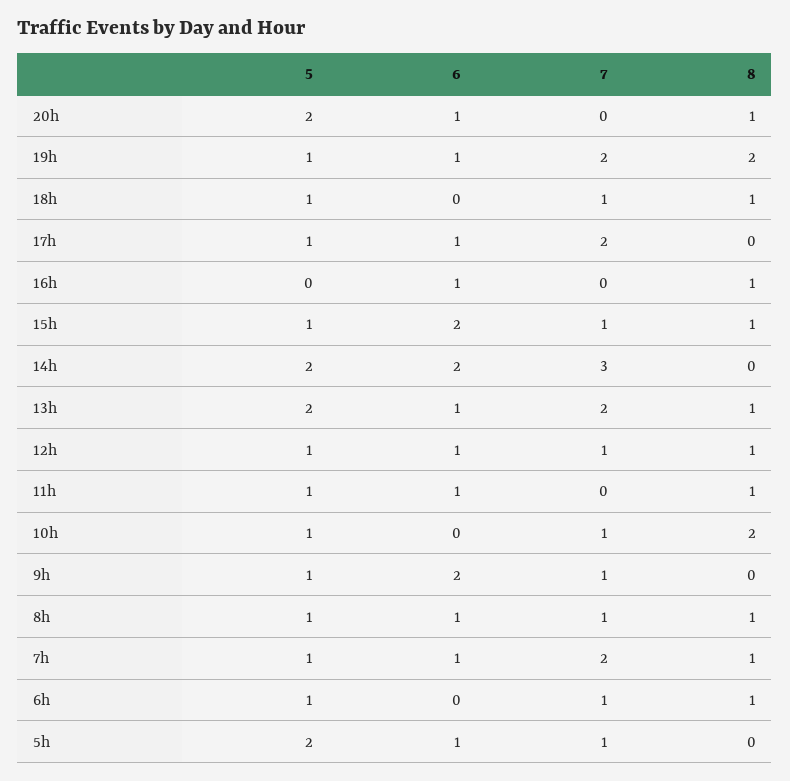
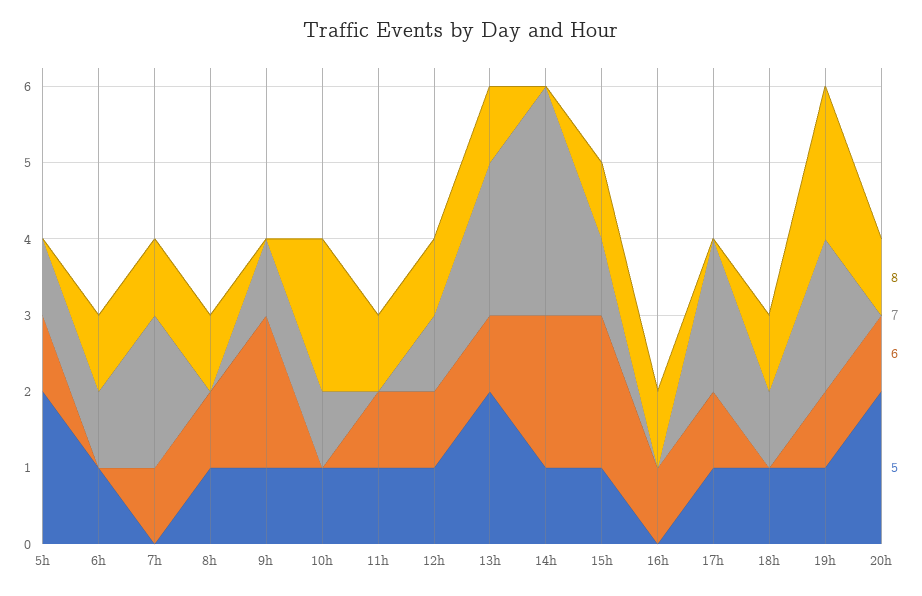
5, 14h: 2 -> 1
7, 8h: 1 -> 0
5, 7h: 1 -> 0

